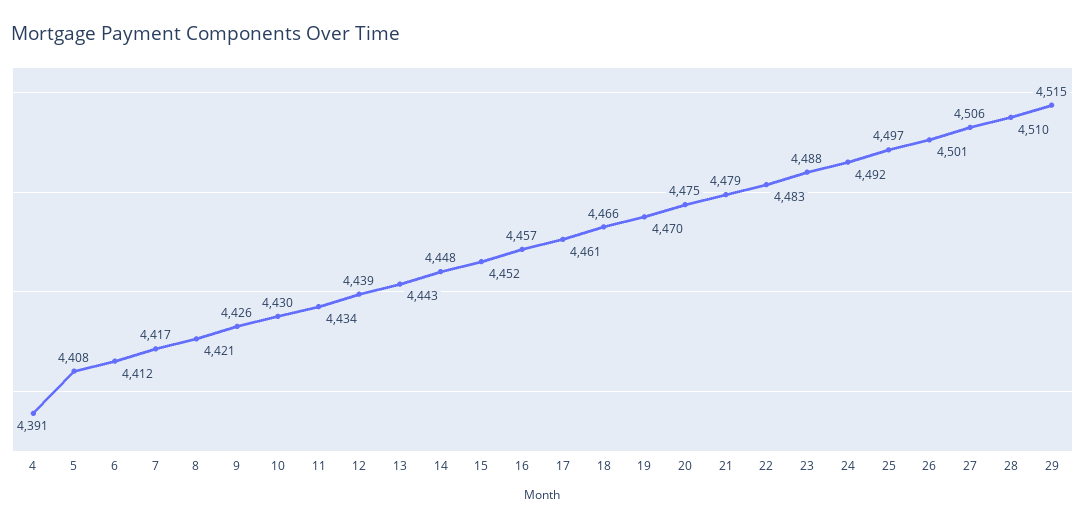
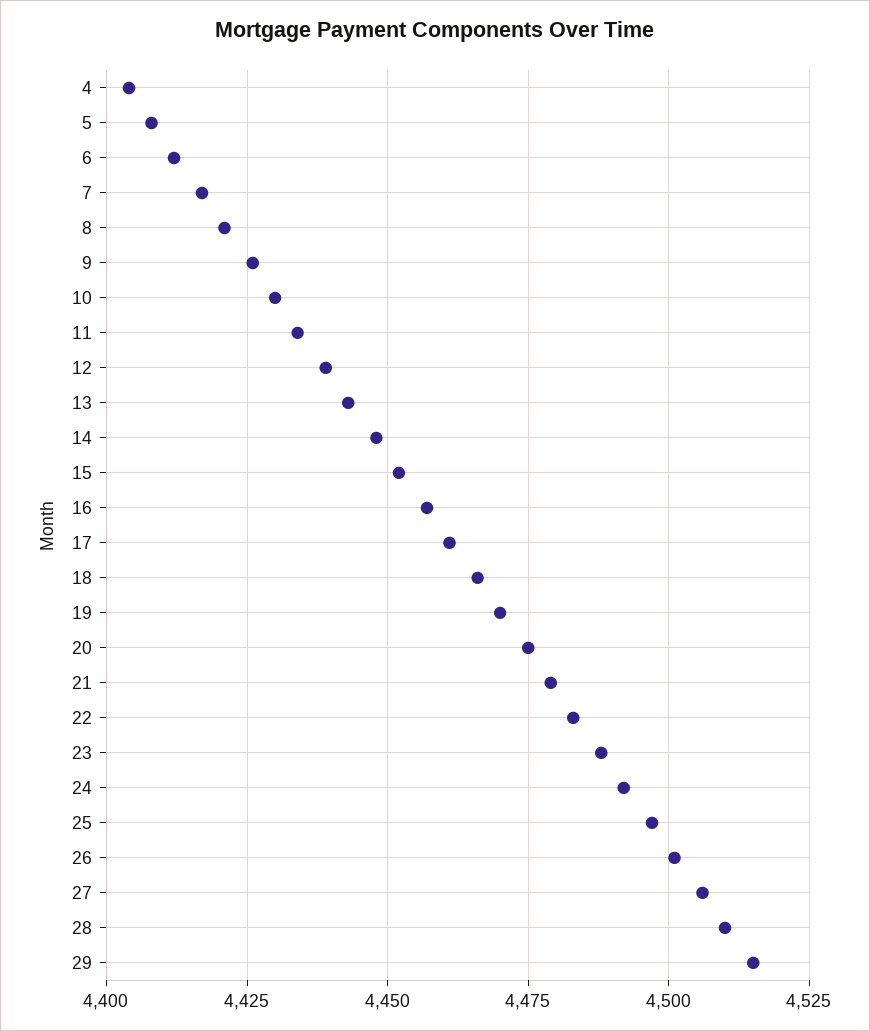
4: 4391 -> 4405

